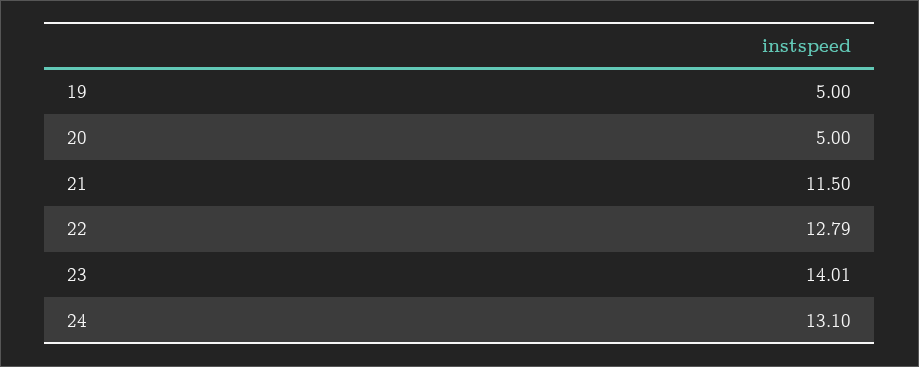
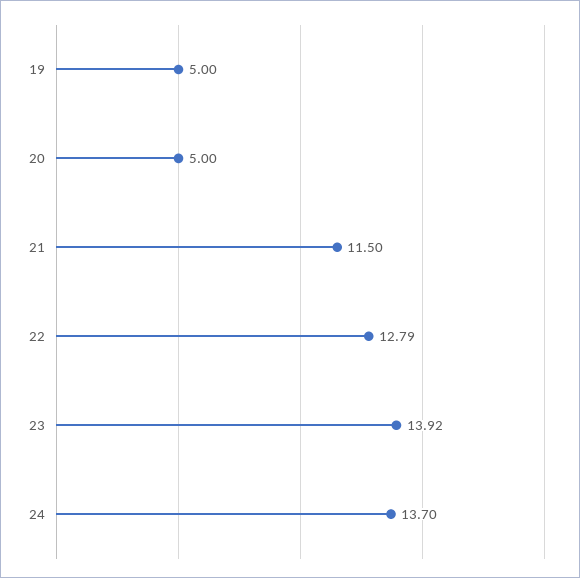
23: 14.01 -> 13.92
24: 13.1 -> 13.7

